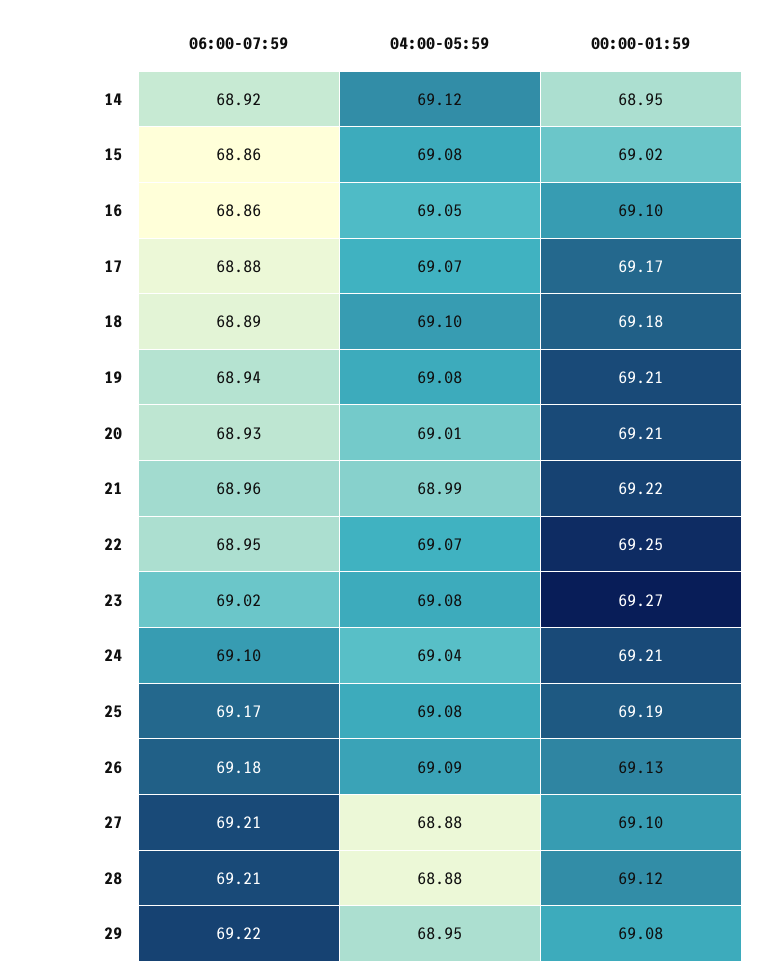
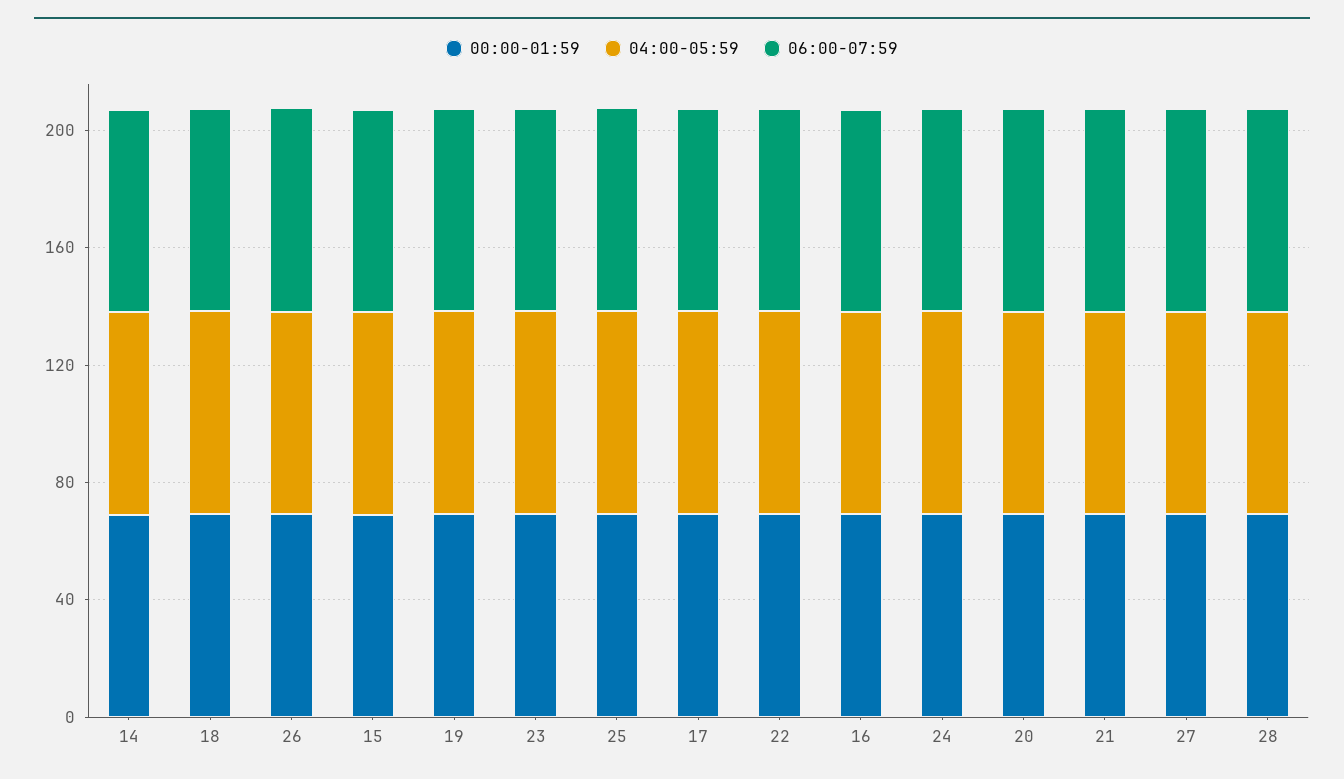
06:00-07:59, 29: 69.22 -> none
04:00-05:59, 29: 68.95 -> none
00:00-01:59, 29: 69.08 -> none

